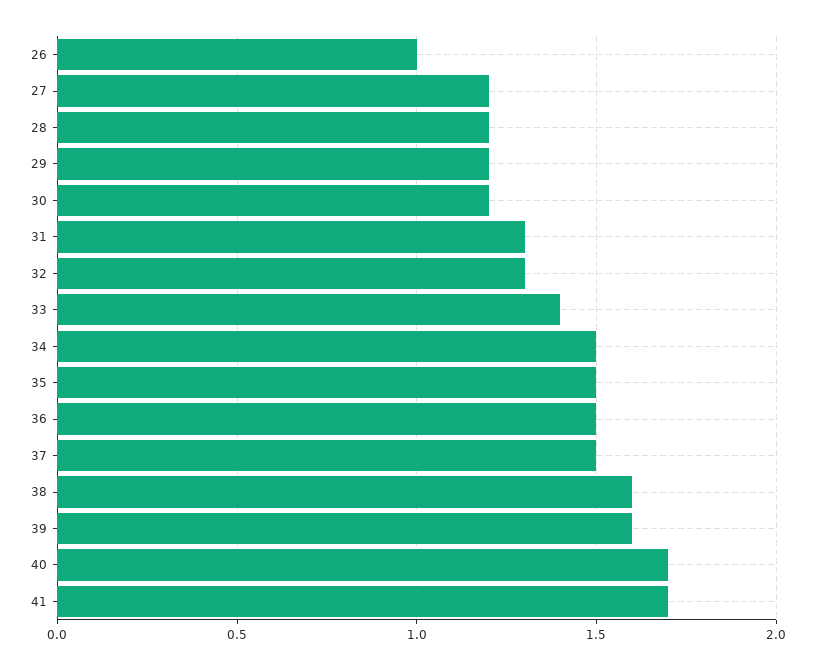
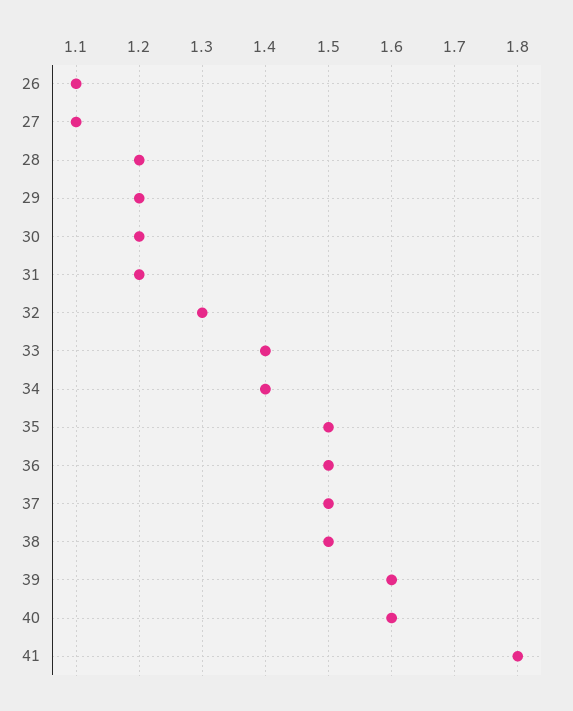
26: 1 -> 1.1
27: 1.2 -> 1.1
31: 1.3 -> 1.2
34: 1.5 -> 1.4
38: 1.6 -> 1.5
40: 1.7 -> 1.6
41: 1.7 -> 1.8

